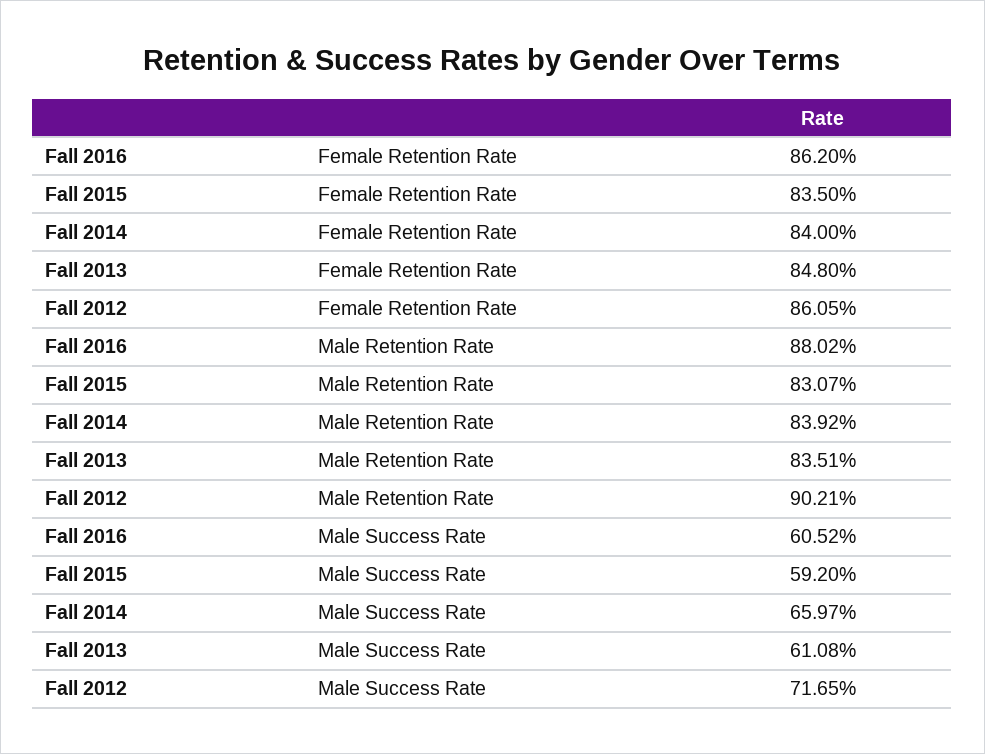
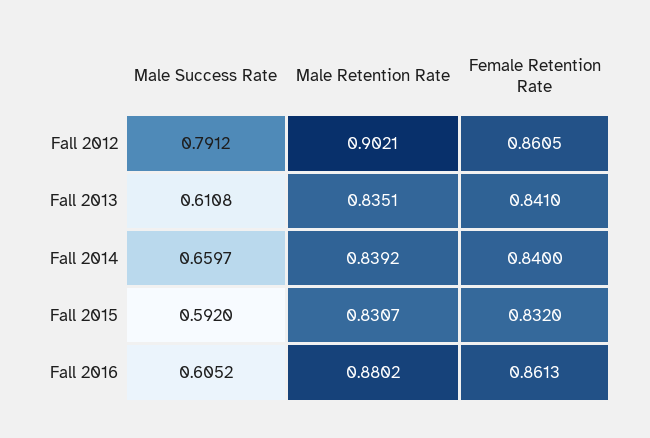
Fall 2016, Female Retention Rate: 0.862 -> 0.8613
Fall 2015, Female Retention Rate: 0.835 -> 0.832
Fall 2013, Female Retention Rate: 0.848 -> 0.841
Fall 2012, Male Success Rate: 0.7165 -> 0.7912

